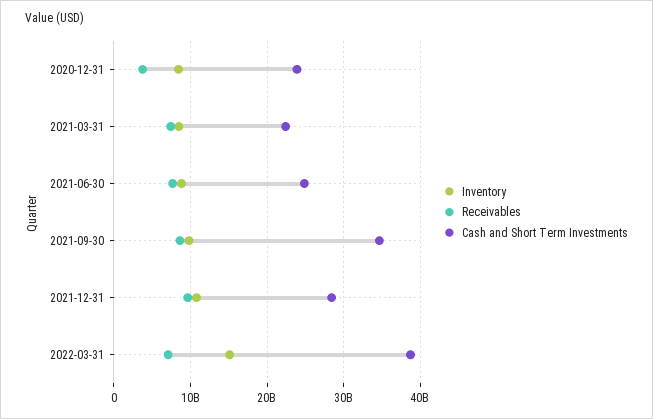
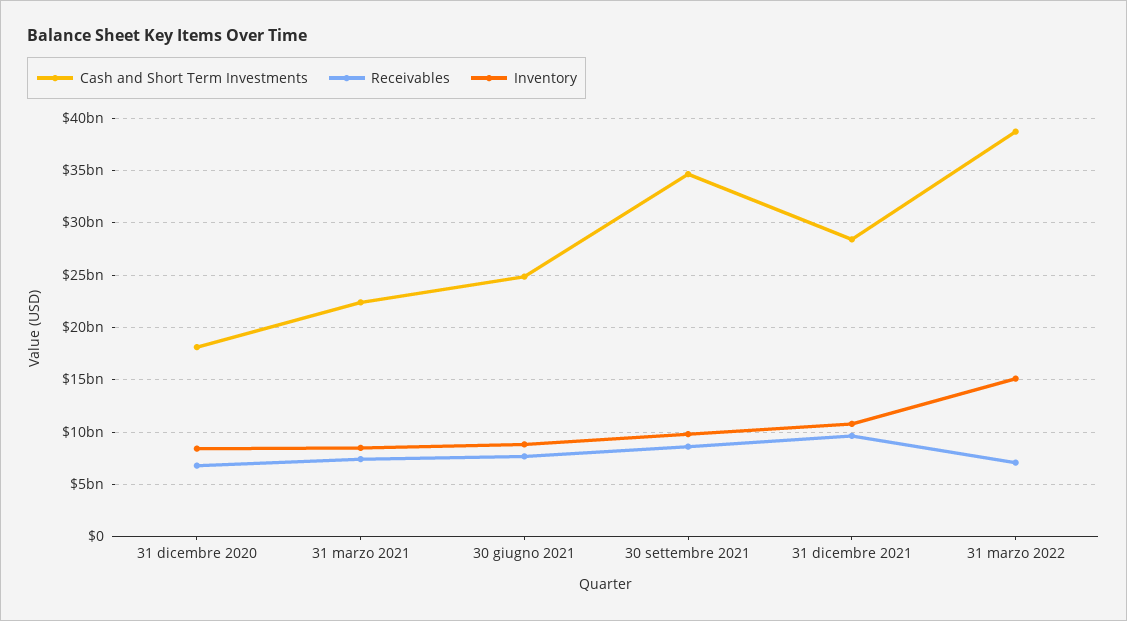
Receivables, 2020-12-31: 4000000000 -> 7000000000
Cash and Short Term Investments, 2020-12-31: 24000000000 -> 18000000000

